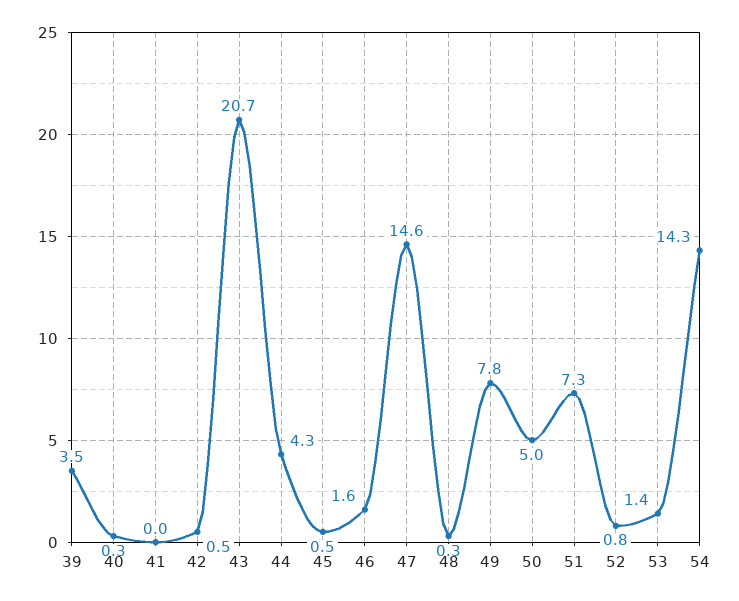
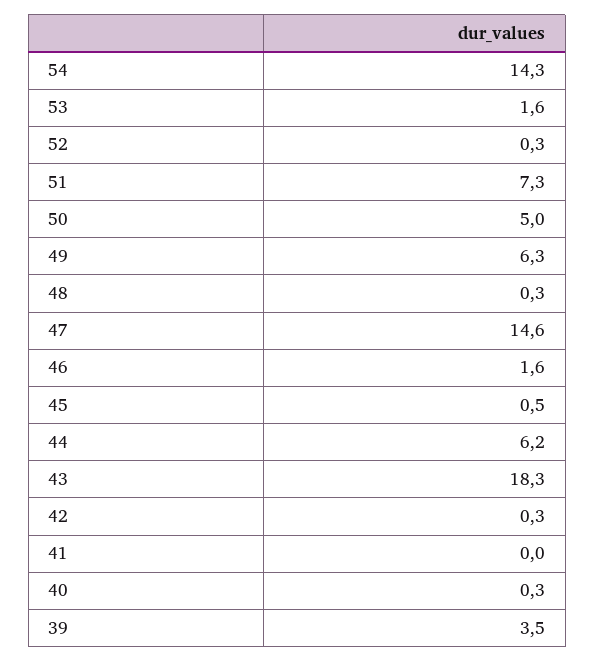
42: 0.5 -> 0.3
43: 20.7 -> 18.3
44: 4.3 -> 6.2
49: 7.8 -> 6.3
52: 0.8 -> 0.3
53: 1.4 -> 1.6

